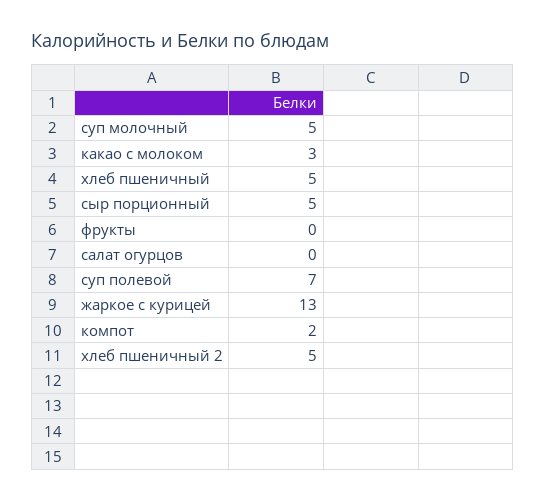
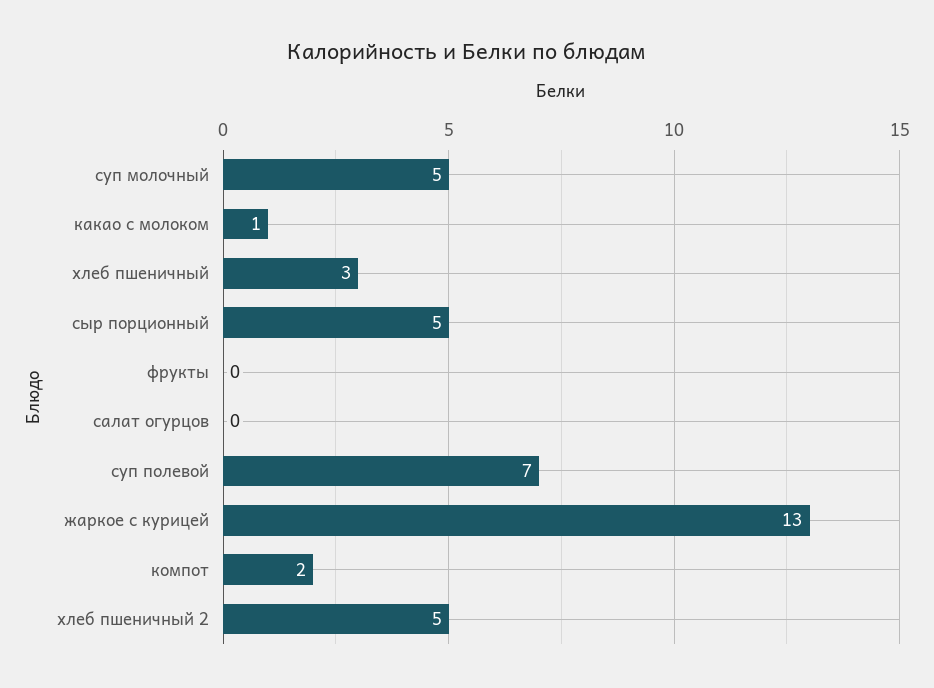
какао с молоком: 3 -> 1
хлеб пшеничный: 5 -> 3

